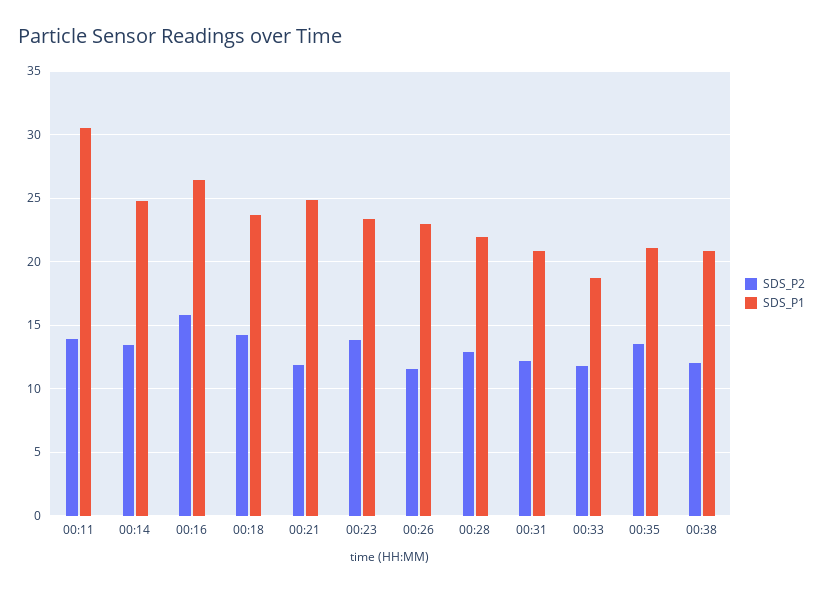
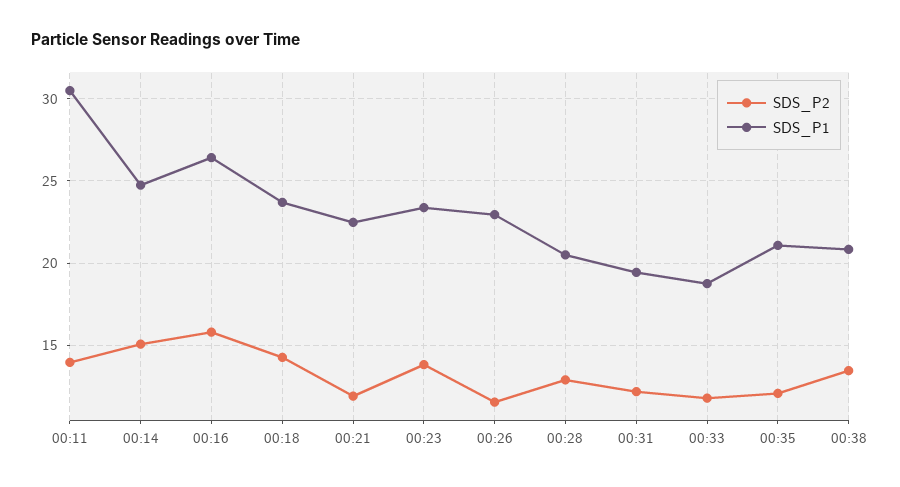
SDS_P2, 00:14: 13.5 -> 15
SDS_P1, 00:21: 25 -> 22.5
SDS_P1, 00:28: 22 -> 20.5
SDS_P1, 00:31: 21 -> 19.5
SDS_P2, 00:35: 13.5 -> 12
SDS_P2, 00:38: 12 -> 13.5

